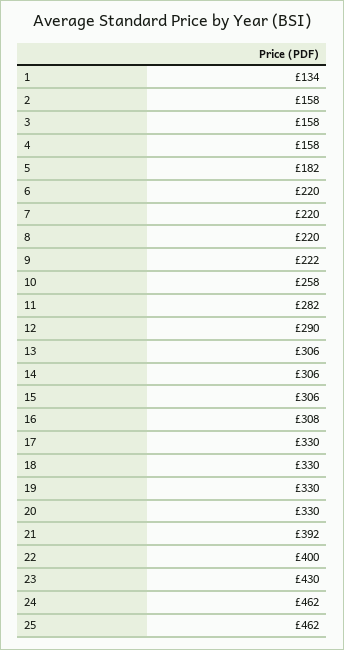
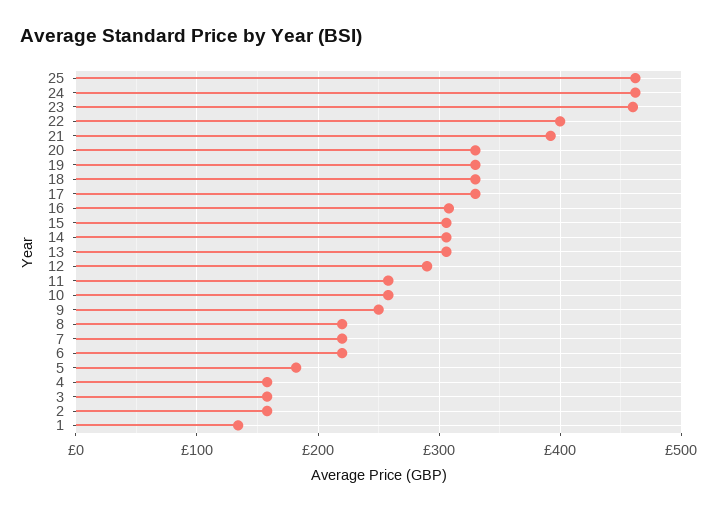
9: 222 -> 250
11: 282 -> 260
23: 430 -> 460

